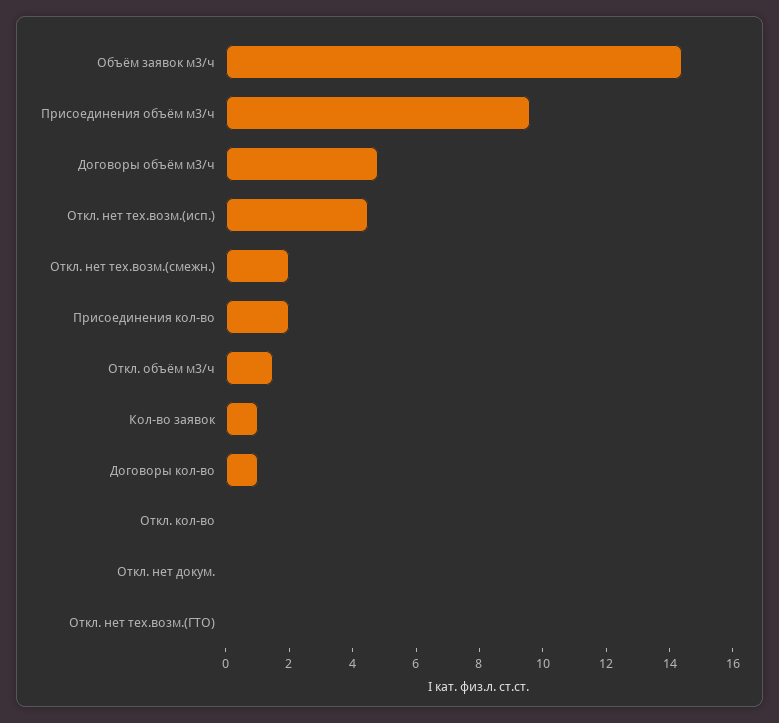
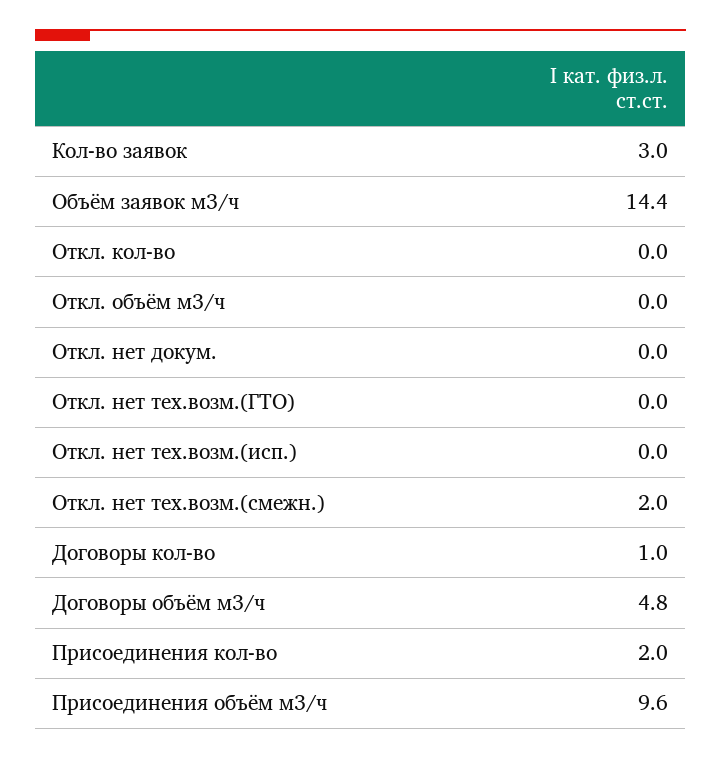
Откл. нет тех.возм.(исп.): 4.5 -> 0
Откл. объём м3/ч: 1.5 -> 0
Кол-во заявок: 1 -> 3

